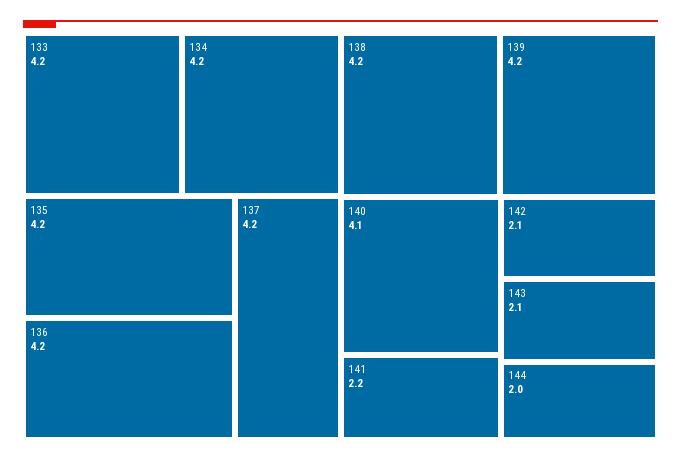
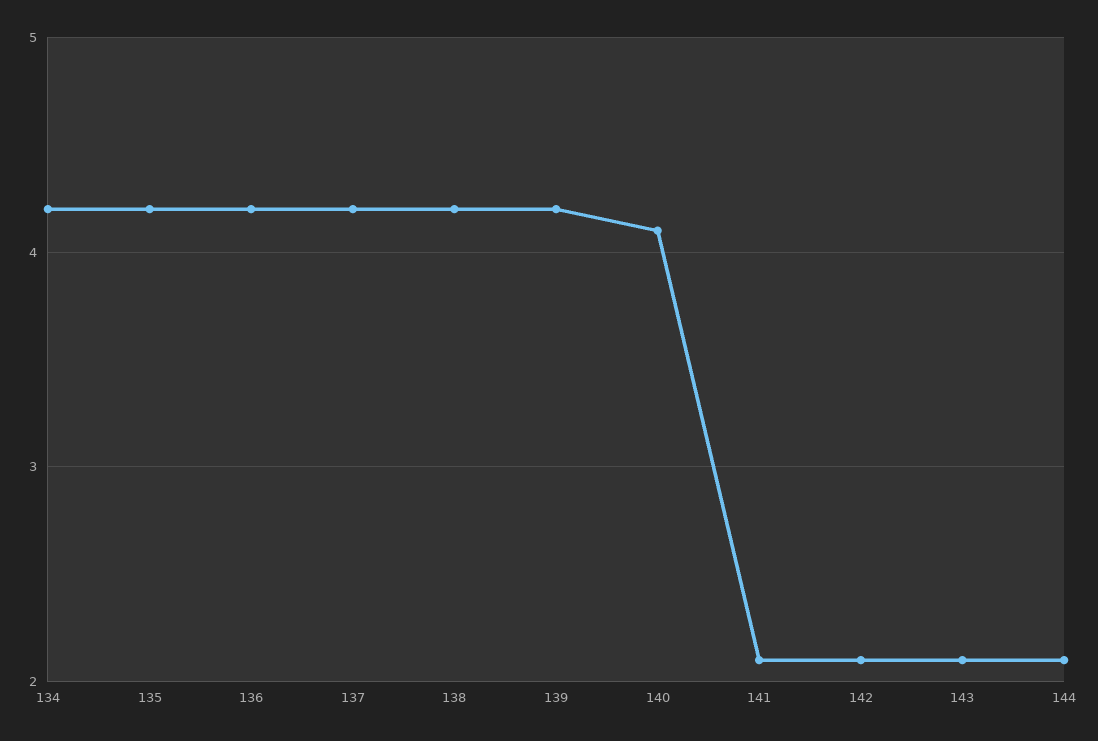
133: 4.2 -> none
141: 2.2 -> 2.1
144: 2 -> 2.1

